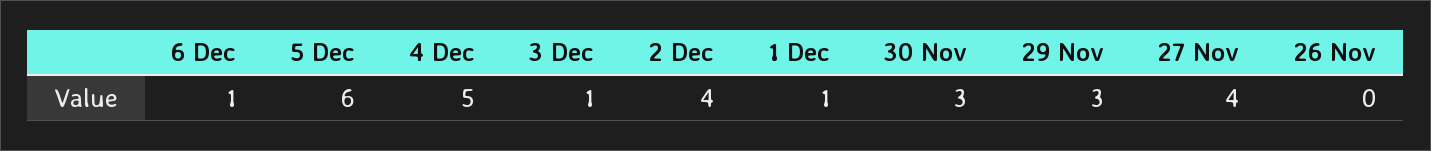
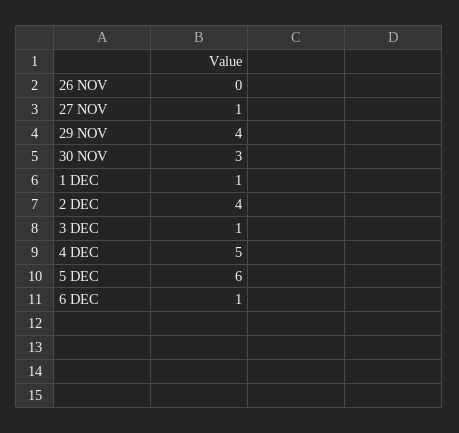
29 Nov: 3 -> 4
27 Nov: 4 -> 1

